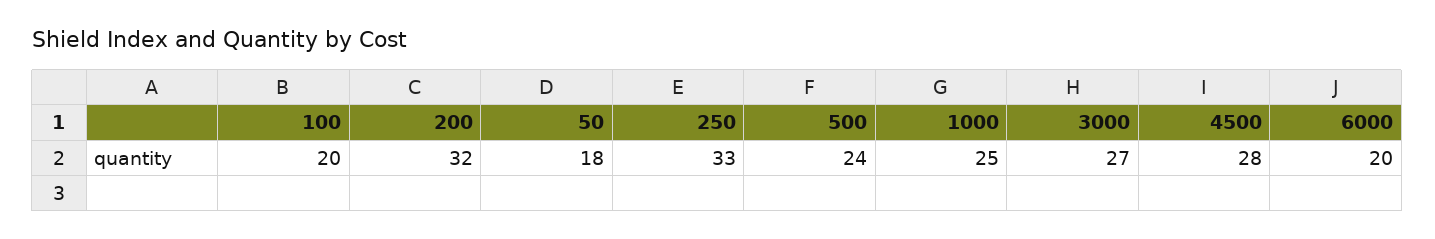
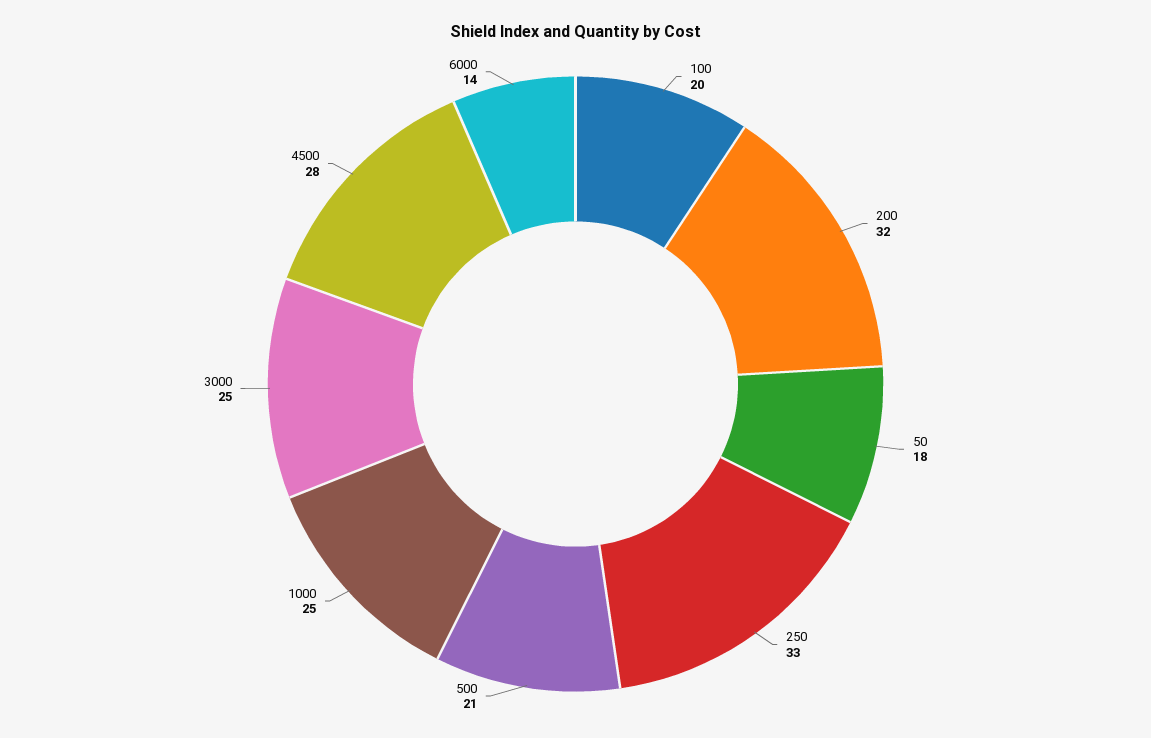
500: 24 -> 21
3000: 27 -> 25
6000: 20 -> 14

